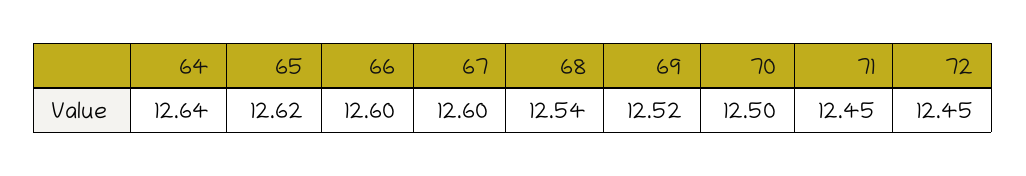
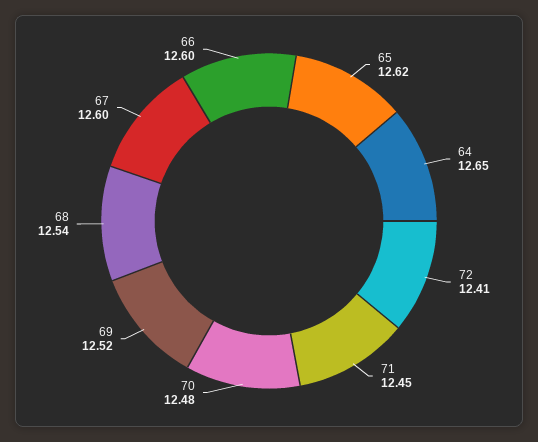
64: 12.64 -> 12.65
70: 12.5 -> 12.48
72: 12.45 -> 12.41

